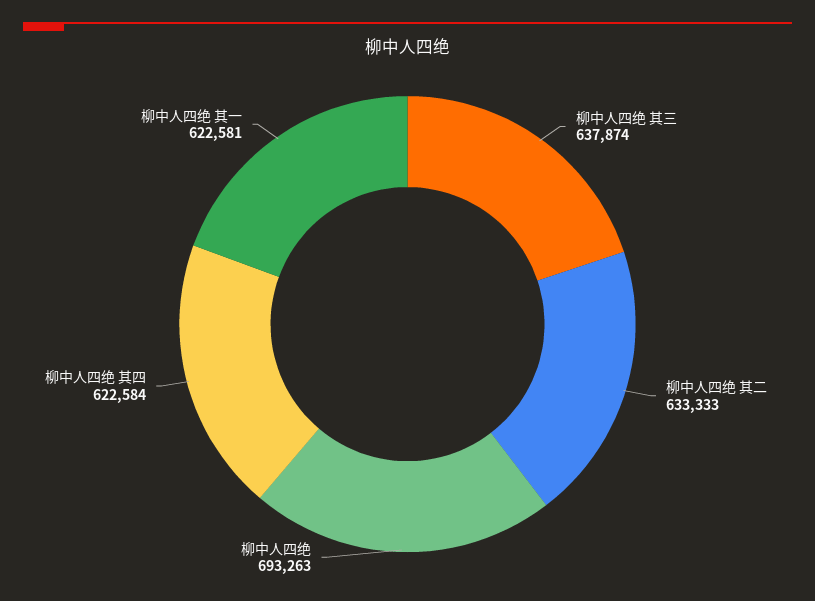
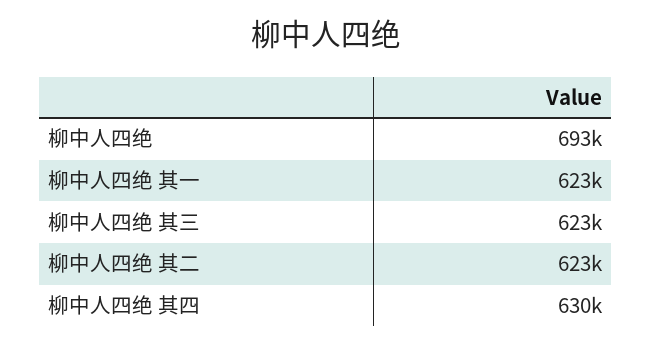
柳中人四绝 其三: 637874 -> 623000
柳中人四绝 其二: 633333 -> 623000
柳中人四绝 其四: 622584 -> 630000

